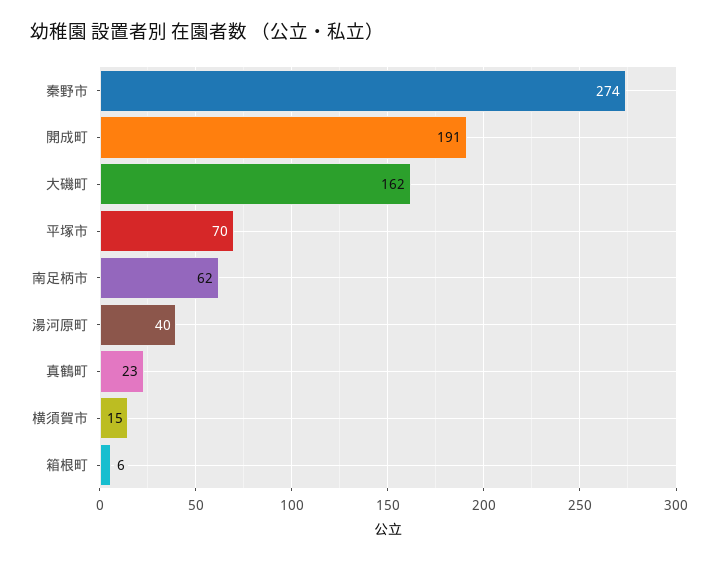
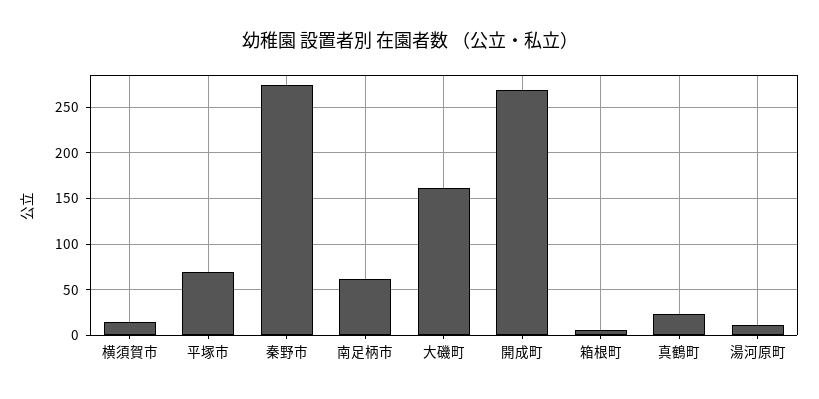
開成町: 191 -> 270
湯河原町: 40 -> 10

